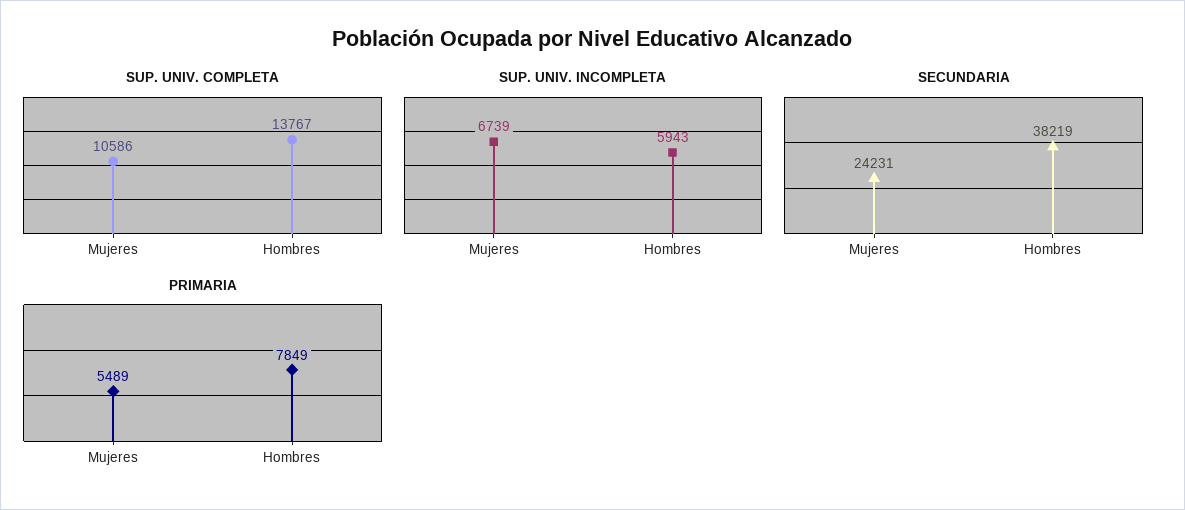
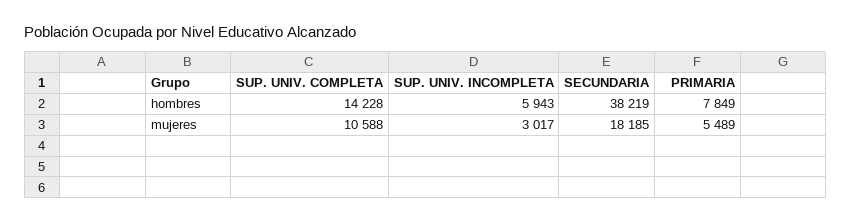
SUP. UNIV. COMPLETA, Mujeres: 10586 -> 10588
SUP. UNIV. COMPLETA, Hombres: 13767 -> 14228
SUP. UNIV. INCOMPLETA, Mujeres: 6739 -> 3017
SECUNDARIA, Mujeres: 24231 -> 18185

